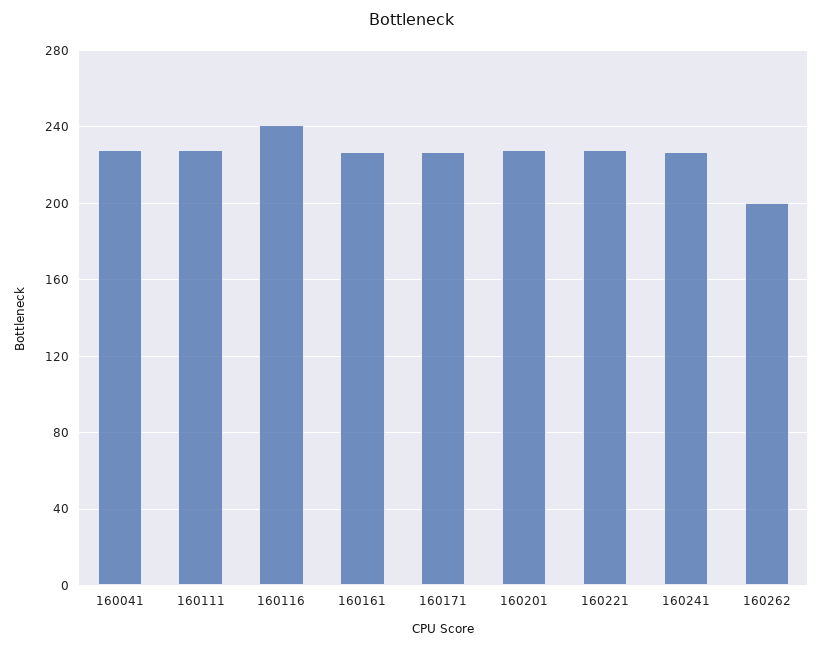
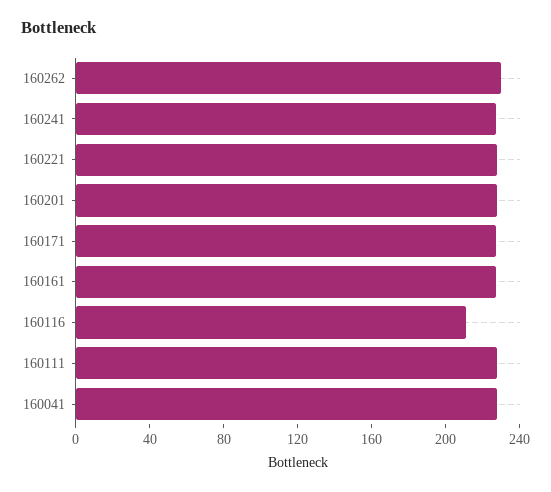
160116: 240 -> 210
160262: 200 -> 230

